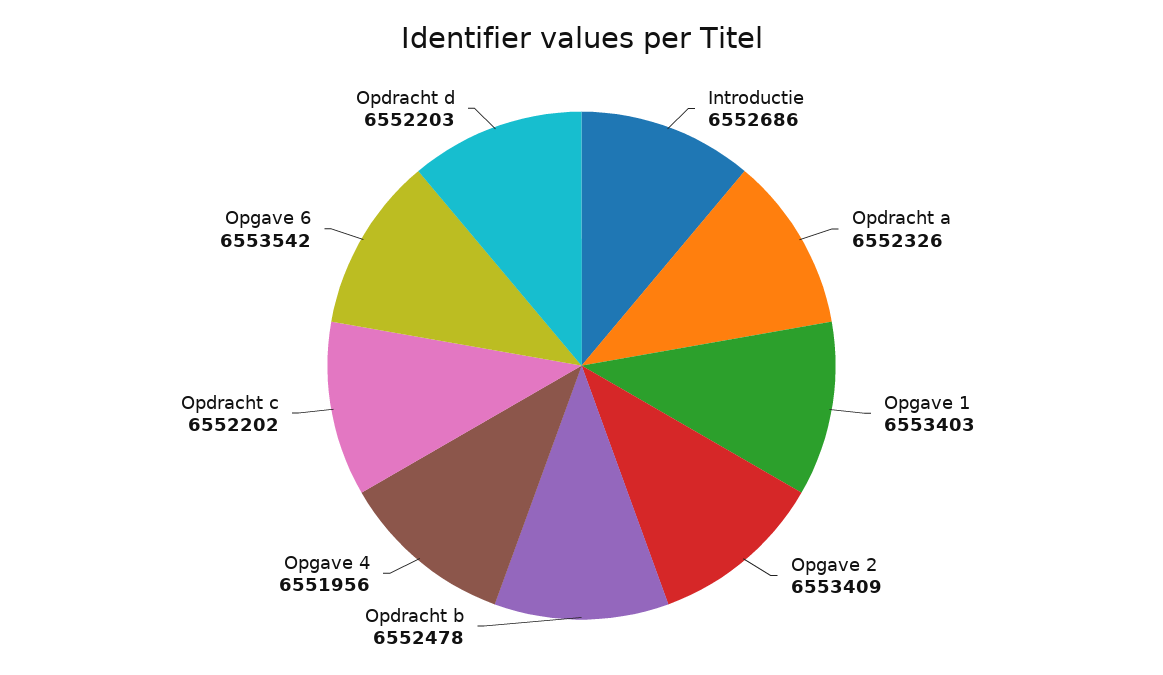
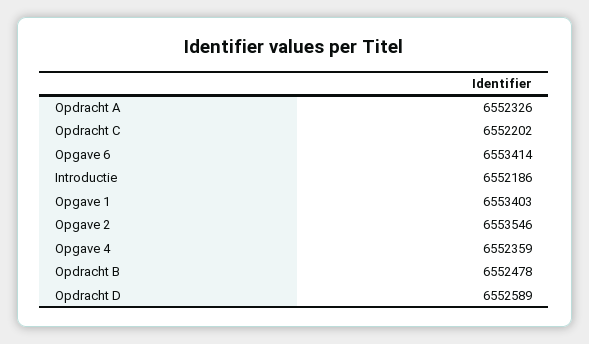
Introductie: 6552686 -> 6552186
Opgave 2: 6553409 -> 6553546
Opgave 4: 6551956 -> 6552359
Opgave 6: 6553542 -> 6553414
Opdracht d: 6552203 -> 6552589

